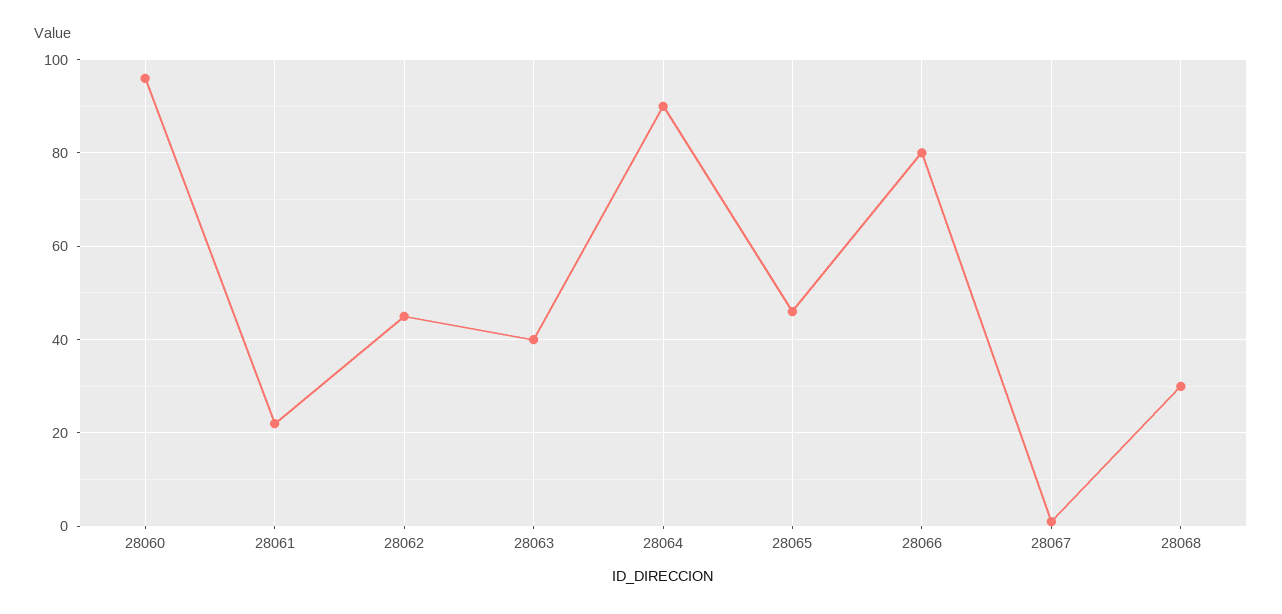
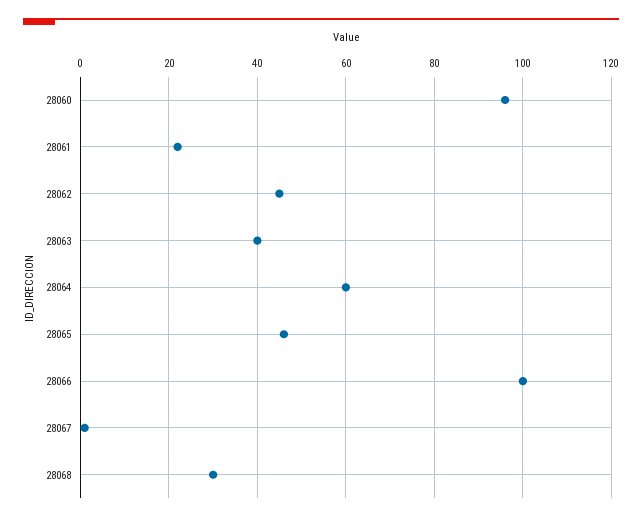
28064: 90 -> 60
28066: 80 -> 100

